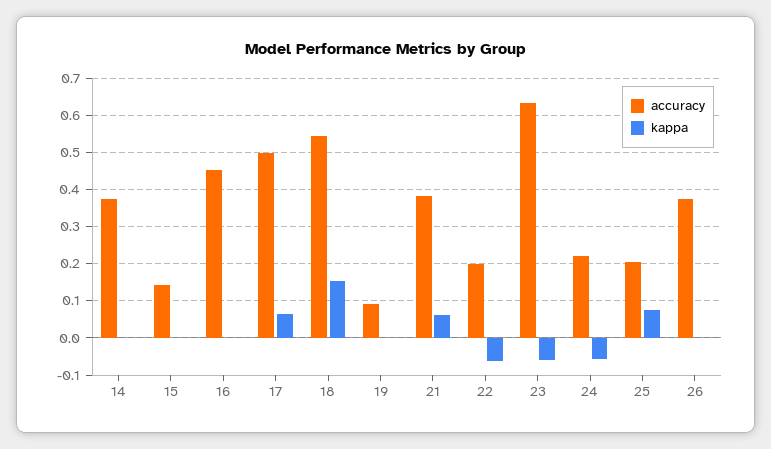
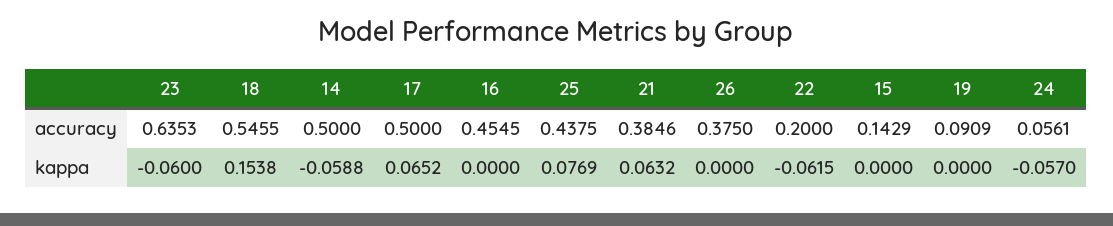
accuracy, 14: 0.38 -> 0.5
kappa, 14: 0 -> -0.0588
accuracy, 24: 0.22 -> 0.0561
accuracy, 25: 0.2 -> 0.4375

